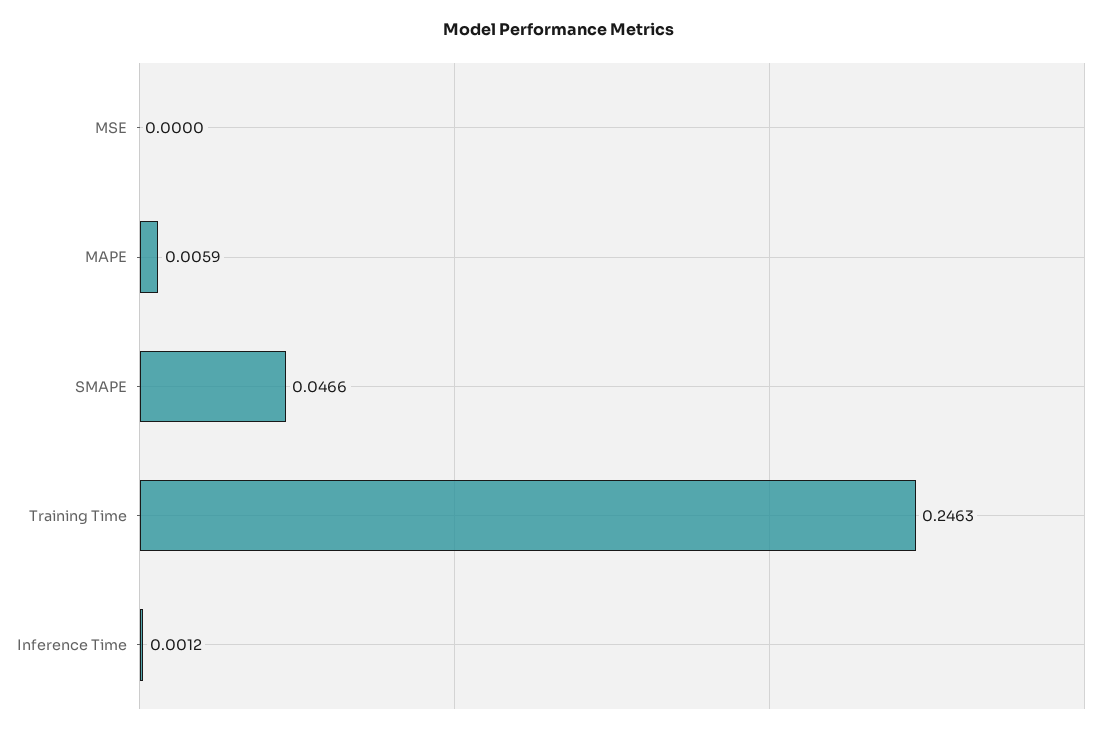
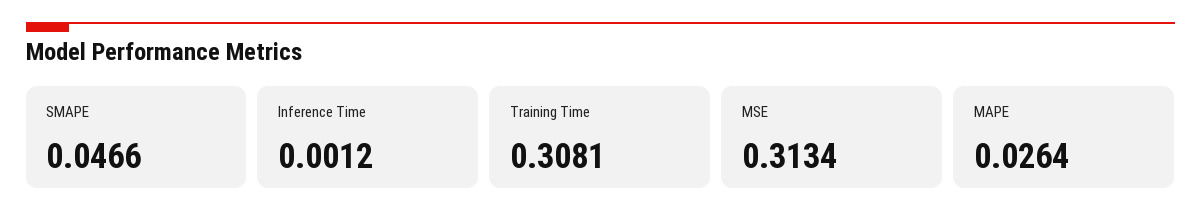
MSE: 0 -> 0.3134
MAPE: 0.0059 -> 0.0264
Training Time: 0.2463 -> 0.3081

